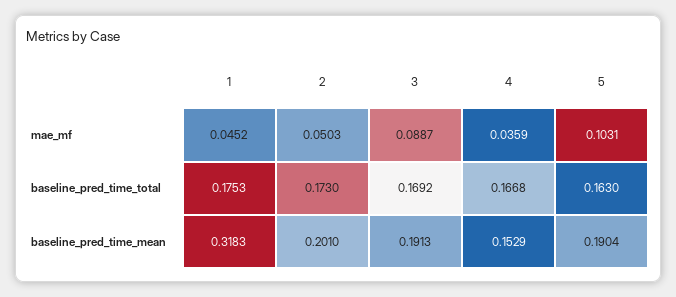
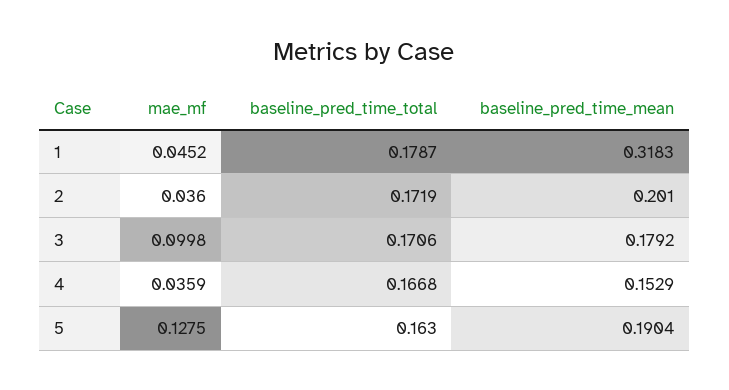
2, mae_mf: 0.0503 -> 0.036
3, mae_mf: 0.0887 -> 0.0998
5, mae_mf: 0.1031 -> 0.1275
1, baseline_pred_time_total: 0.1753 -> 0.1787
2, baseline_pred_time_total: 0.173 -> 0.1719
3, baseline_pred_time_total: 0.1692 -> 0.1706
3, baseline_pred_time_mean: 0.1913 -> 0.1792

